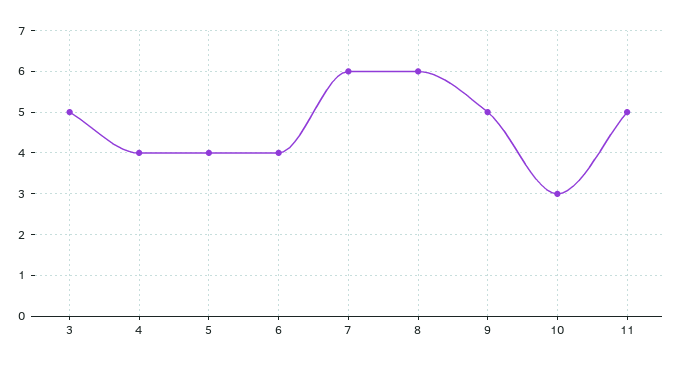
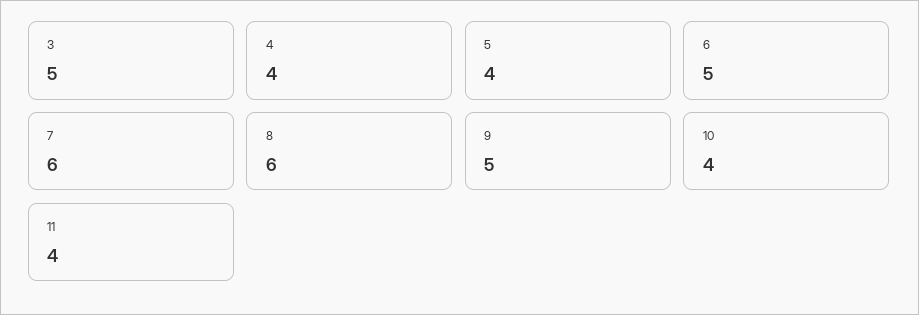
6: 4 -> 5
10: 3 -> 4
11: 5 -> 4

